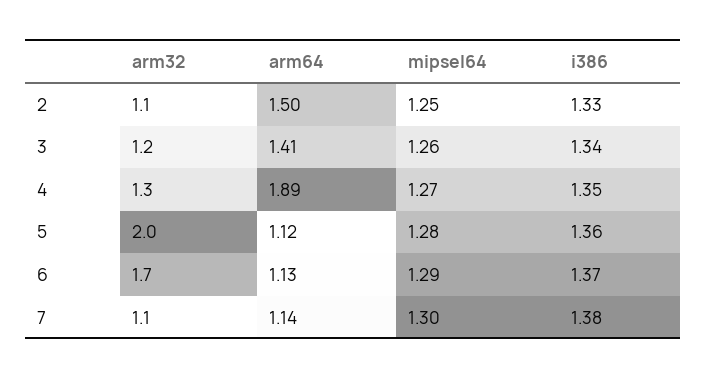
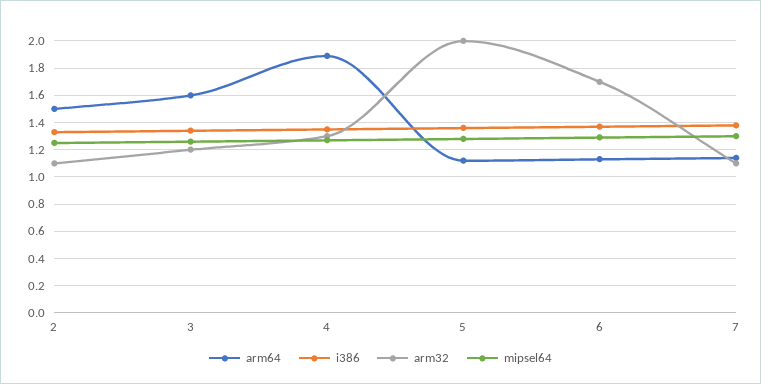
arm64, 3: 1.41 -> 1.6

